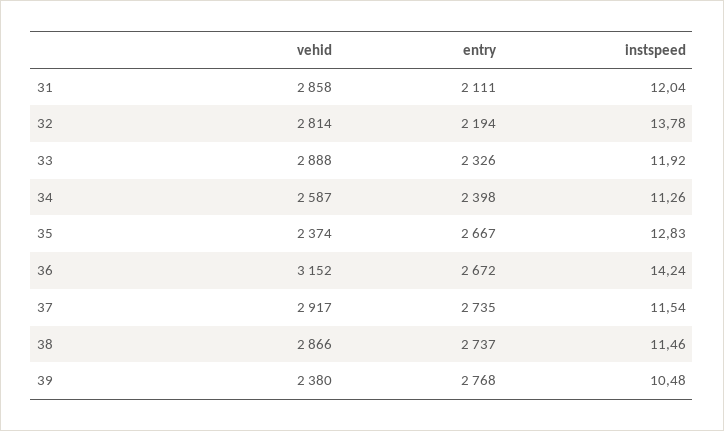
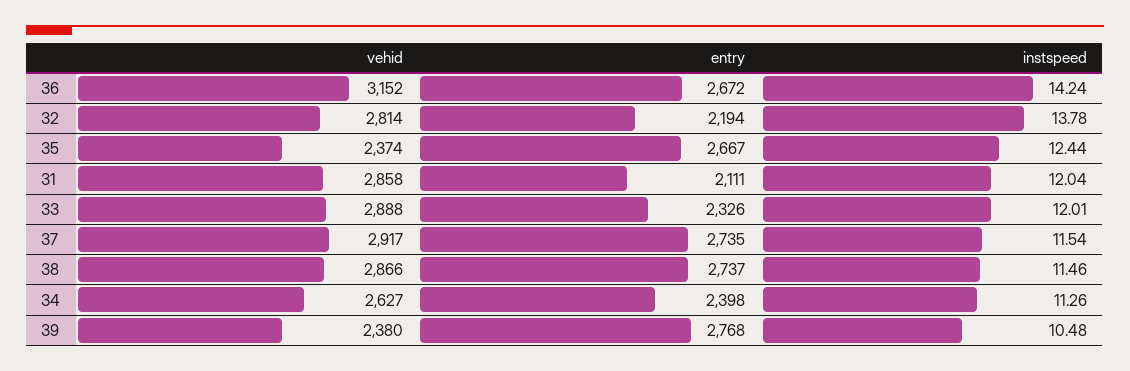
instspeed, 33: 11.92 -> 12.01
vehid, 34: 2587 -> 2627
instspeed, 35: 12.83 -> 12.44

